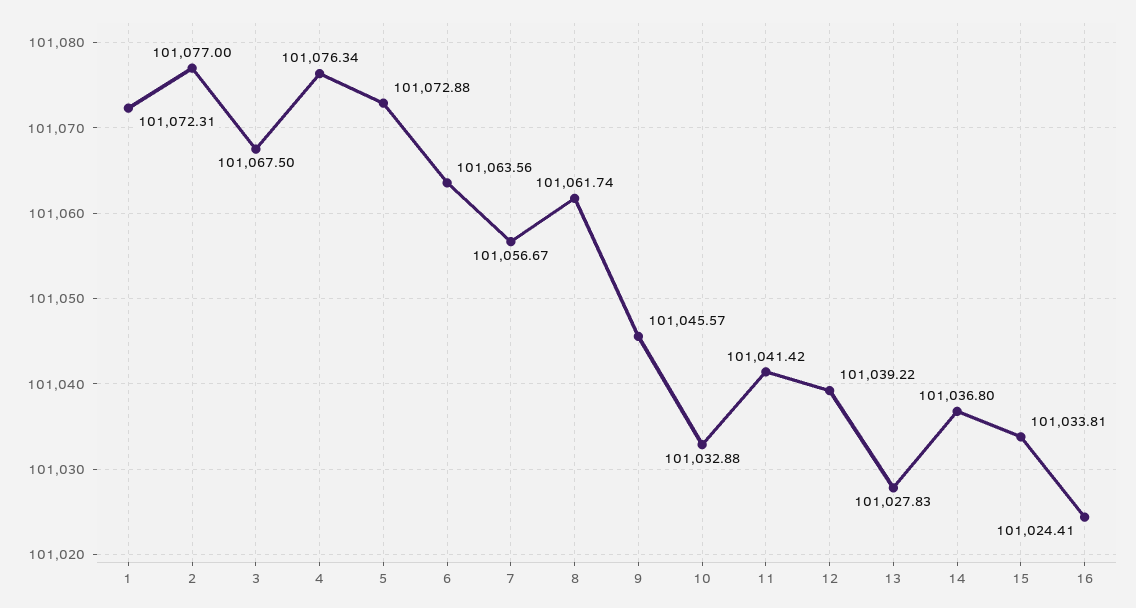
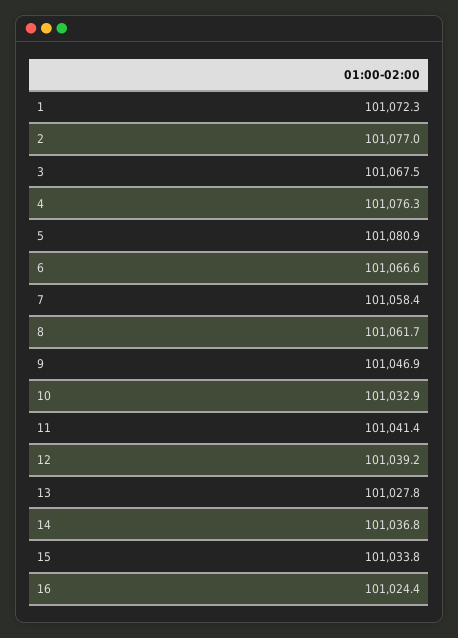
5: 101072.88 -> 101080.9
6: 101063.56 -> 101066.6
7: 101056.67 -> 101058.4
9: 101045.57 -> 101046.9

